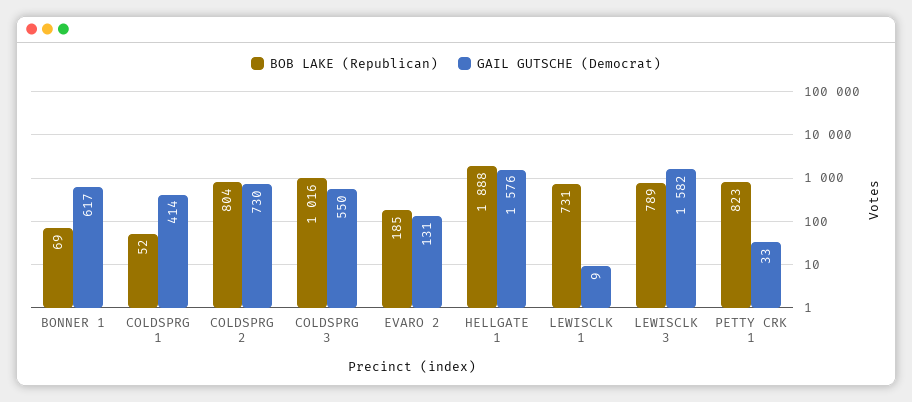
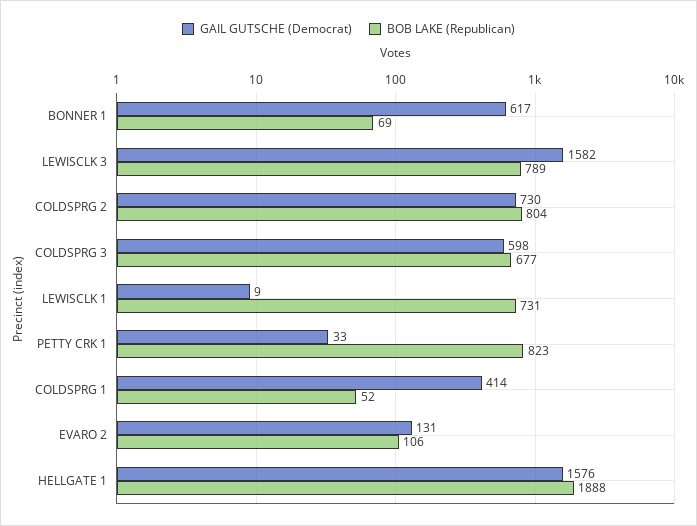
BOB LAKE (Republican), COLDSPRG 3: 1016 -> 677
GAIL GUTSCHE (Democrat), COLDSPRG 3: 550 -> 598
BOB LAKE (Republican), EVARO 2: 185 -> 106

